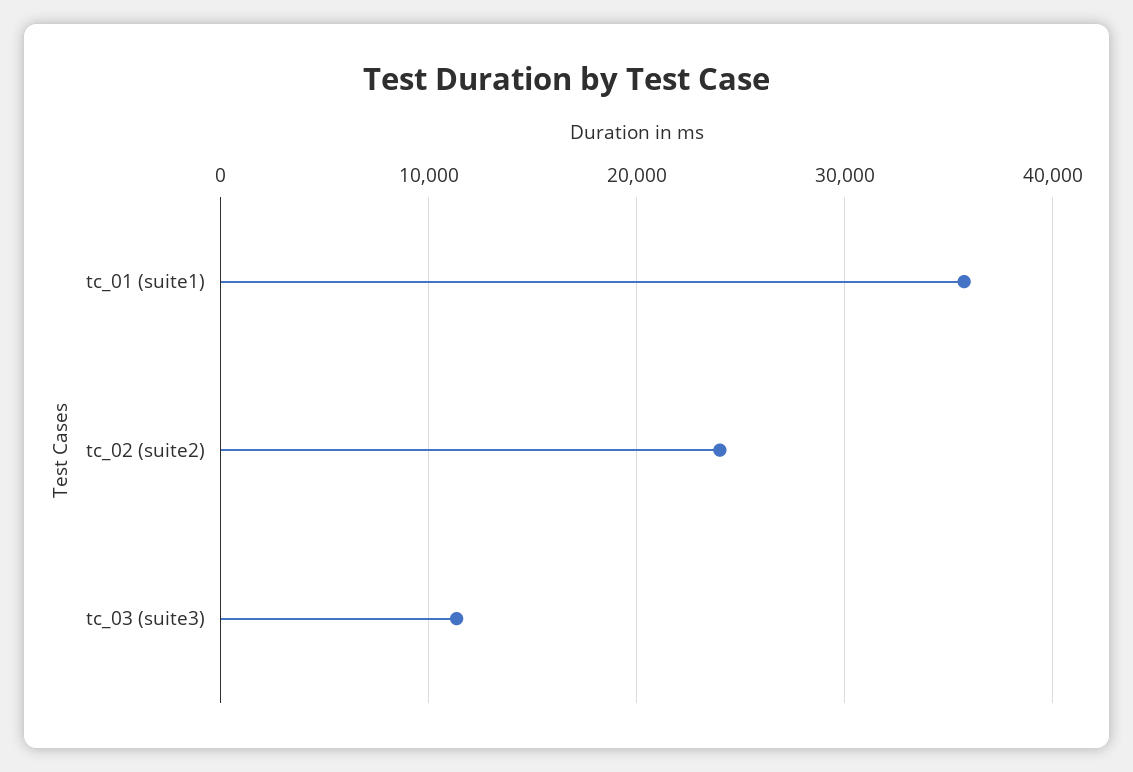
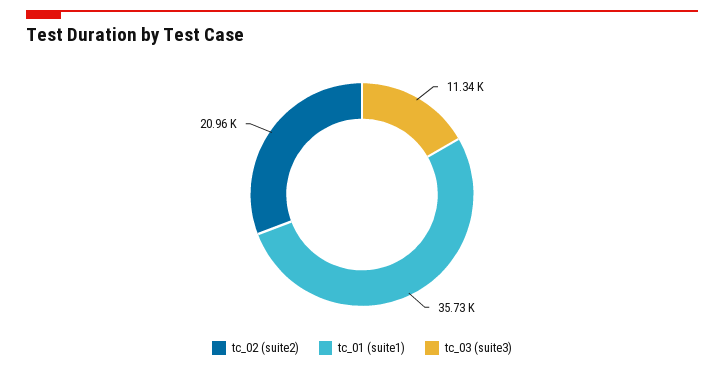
tc_02 (suite2): 24000 -> 20960

